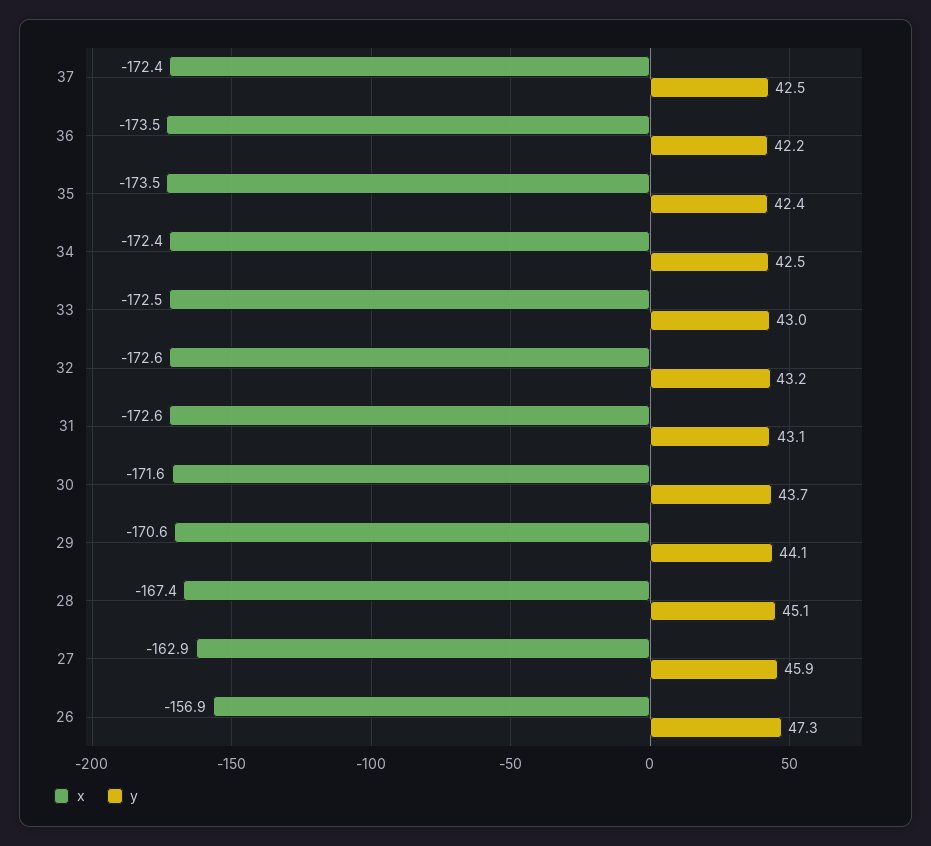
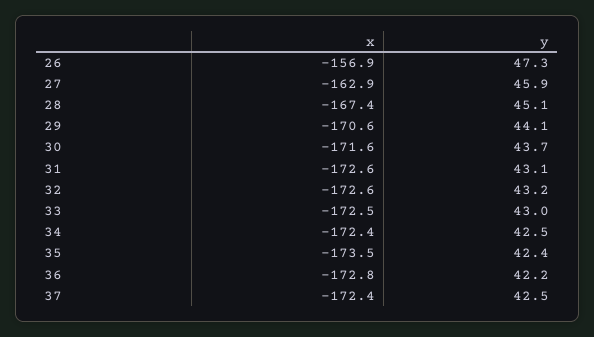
x, 36: -173.5 -> -172.8

